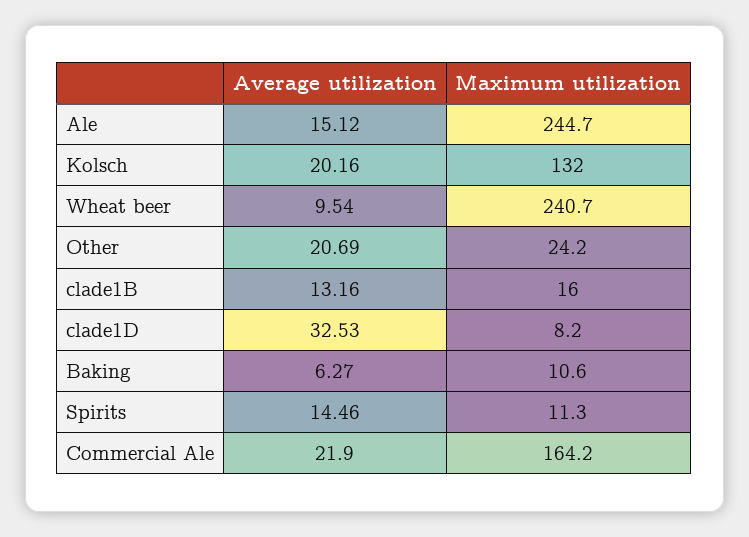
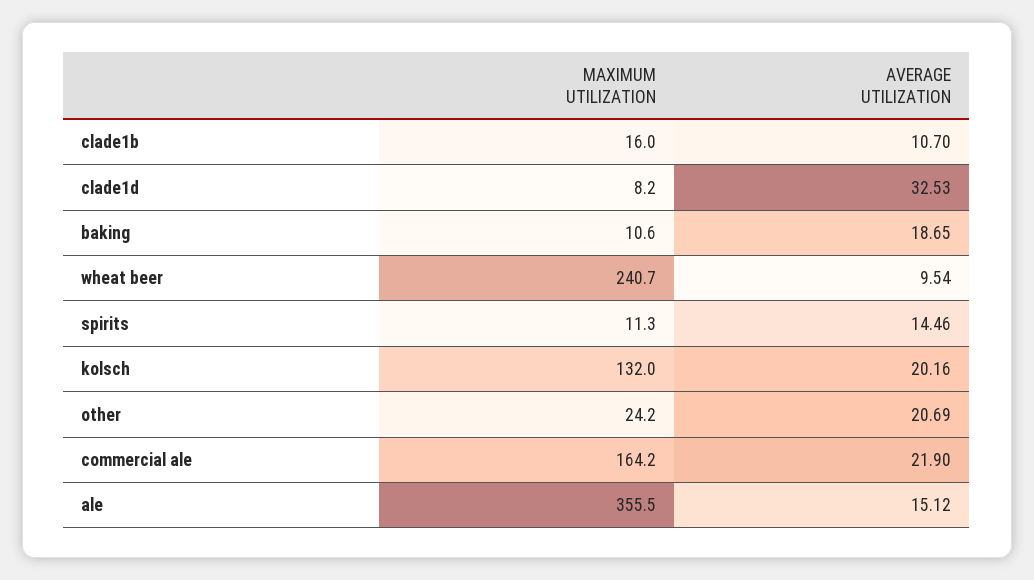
Maximum utilization, Ale: 244.7 -> 355.5
Average utilization, clade1B: 13.16 -> 10.7
Average utilization, Baking: 6.27 -> 18.65

